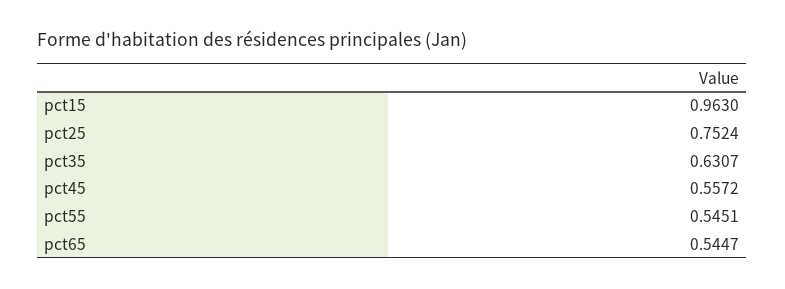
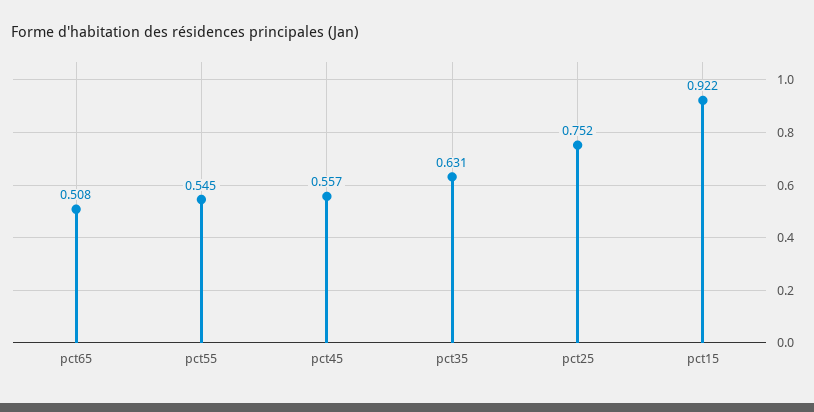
pct15: 0.963 -> 0.922
pct65: 0.5447 -> 0.508

